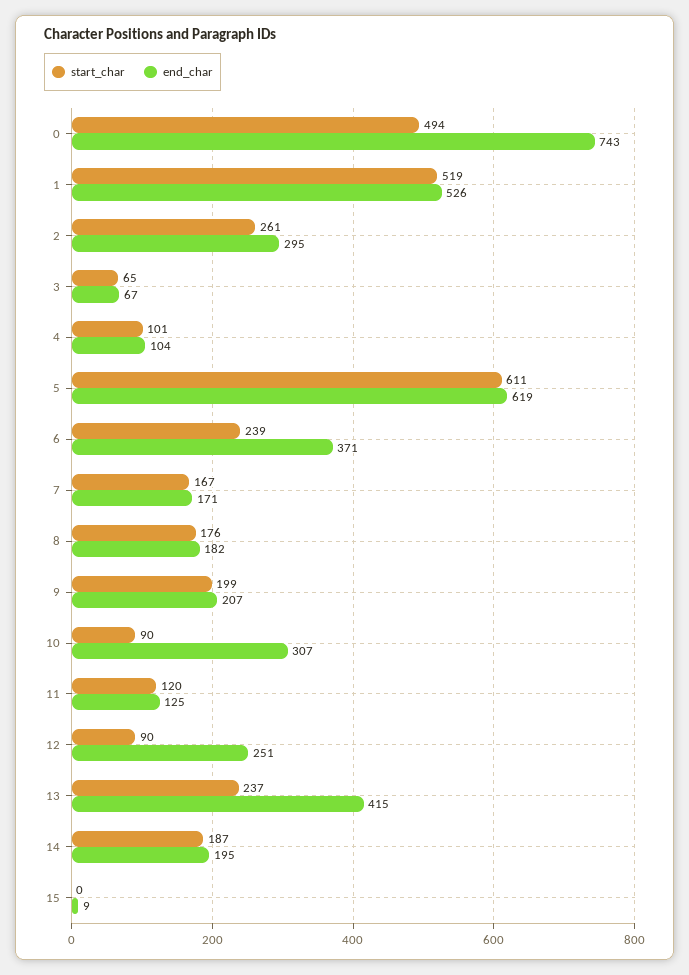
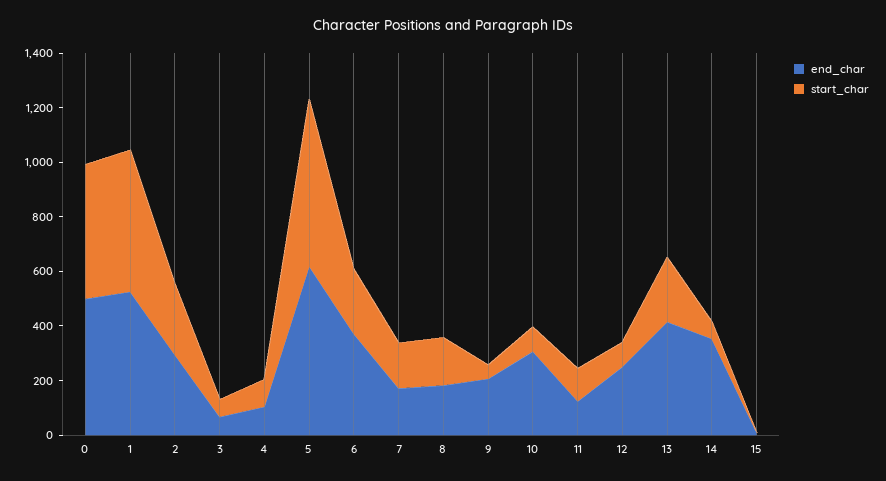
end_char, 0: 743 -> 500
start_char, 9: 199 -> 50
start_char, 14: 187 -> 50
end_char, 14: 195 -> 350

